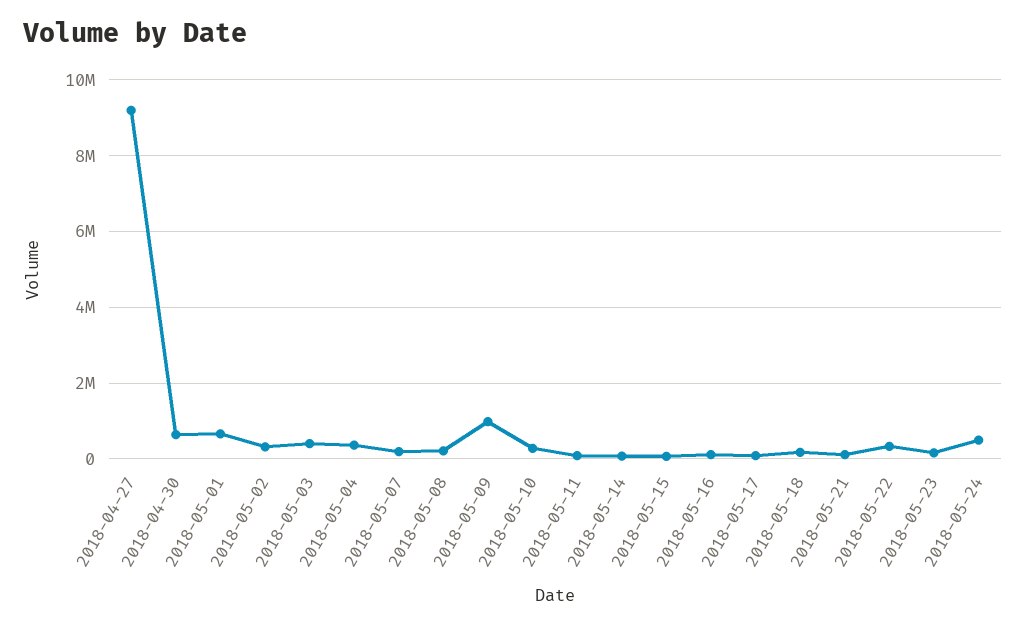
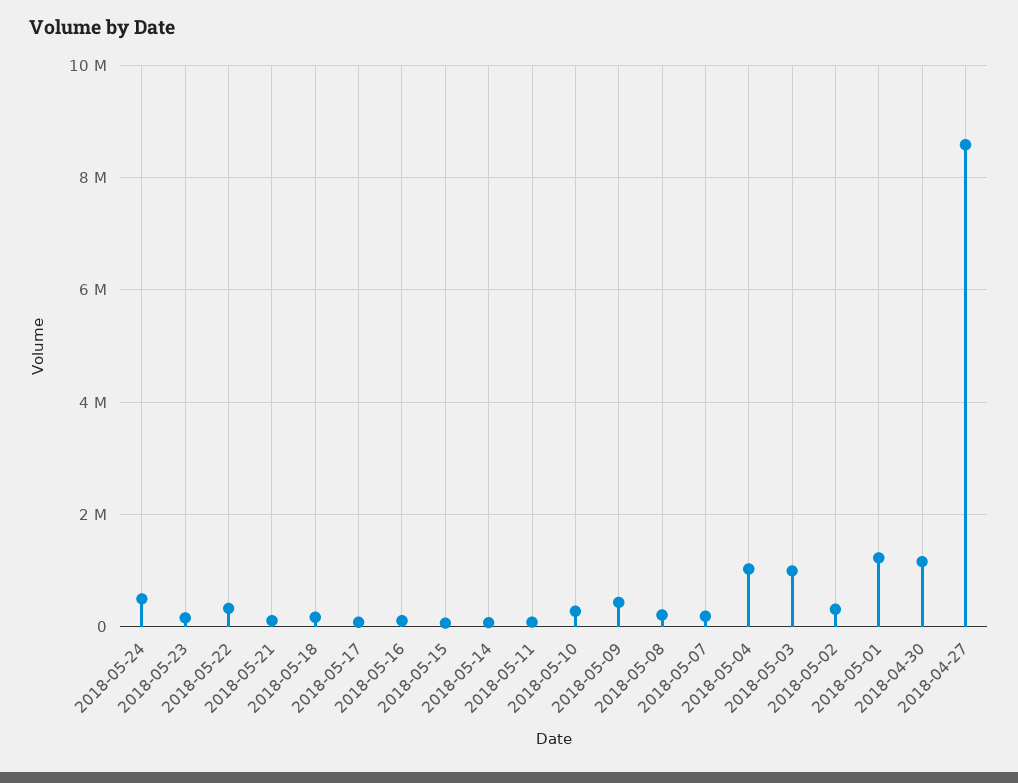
2018-04-27: 9200000 -> 8600000
2018-04-30: 600000 -> 1200000
2018-05-01: 600000 -> 1200000
2018-05-03: 400000 -> 1000000
2018-05-04: 400000 -> 1000000
2018-05-09: 1000000 -> 400000

